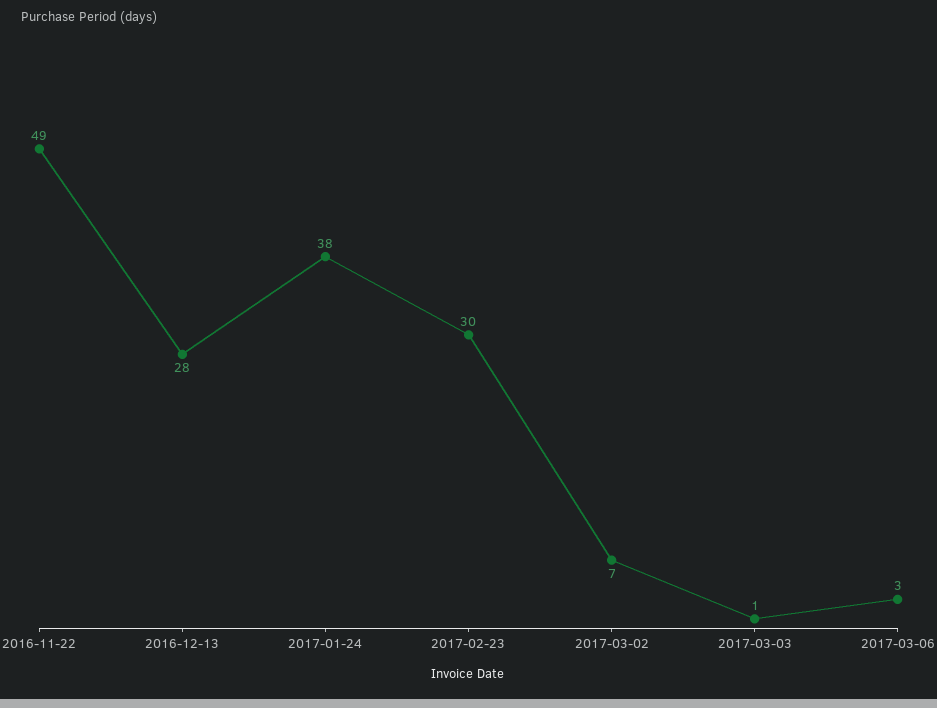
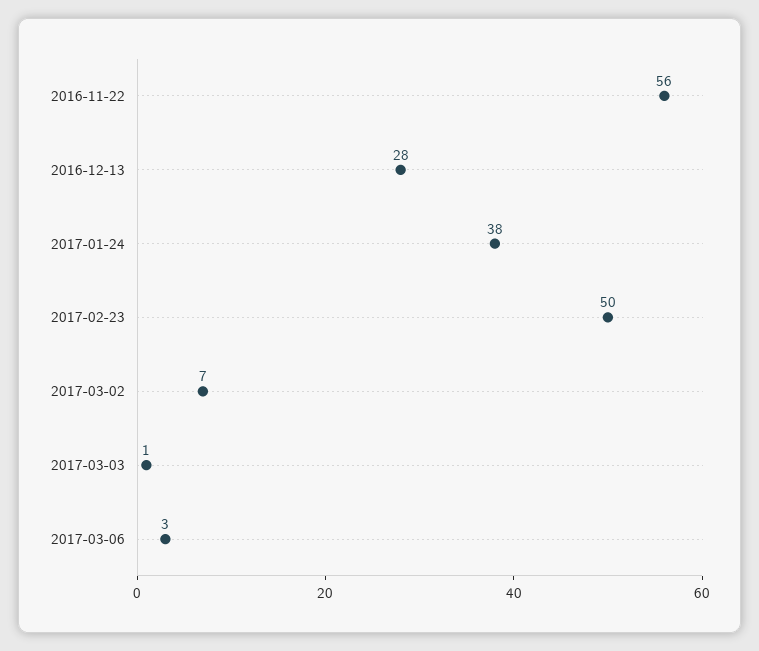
2016-11-22: 49 -> 56
2017-02-23: 30 -> 50

